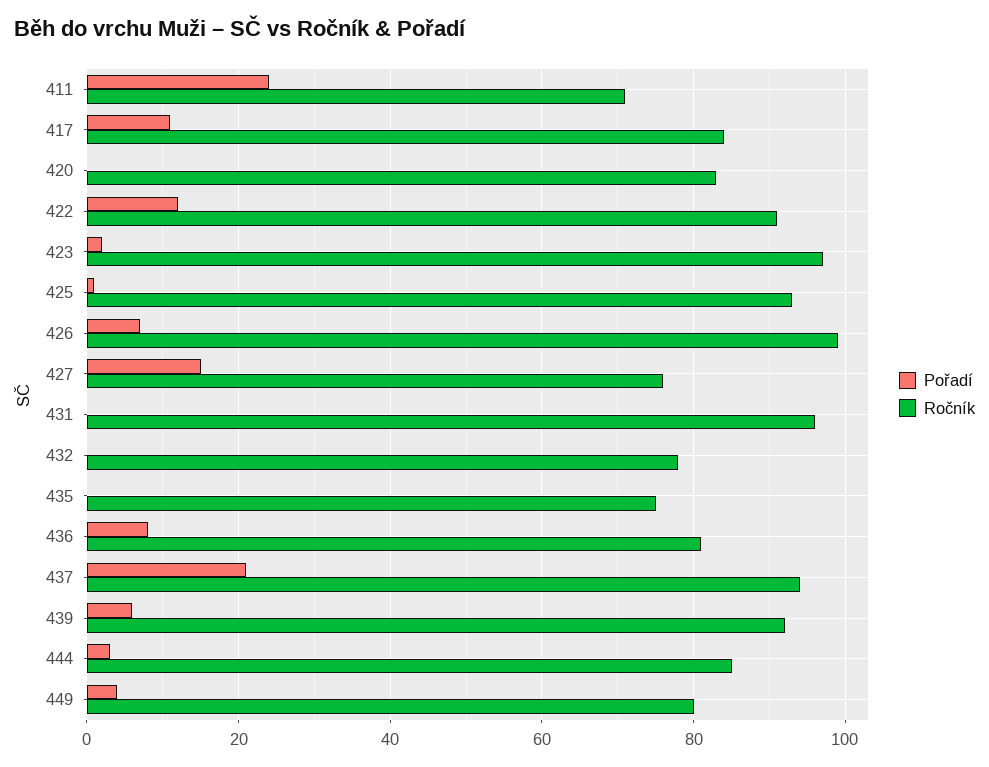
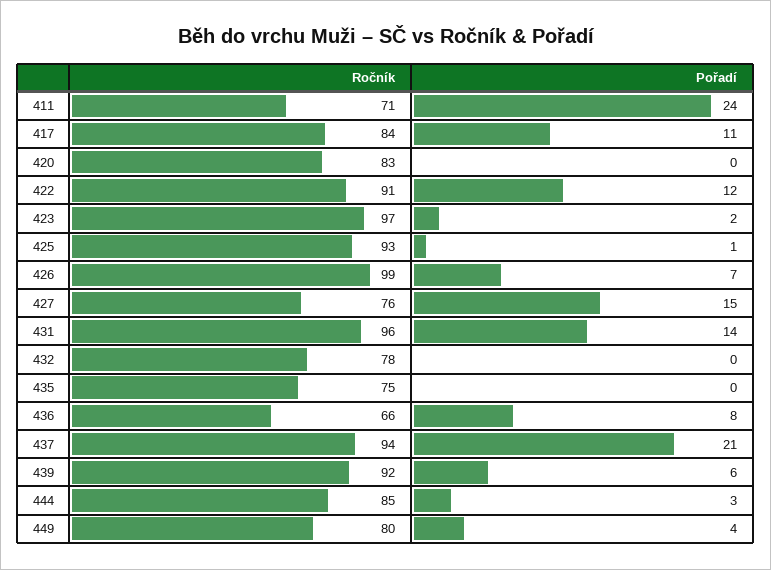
Pořadí, 431: 0 -> 14
Ročník, 436: 80 -> 66

